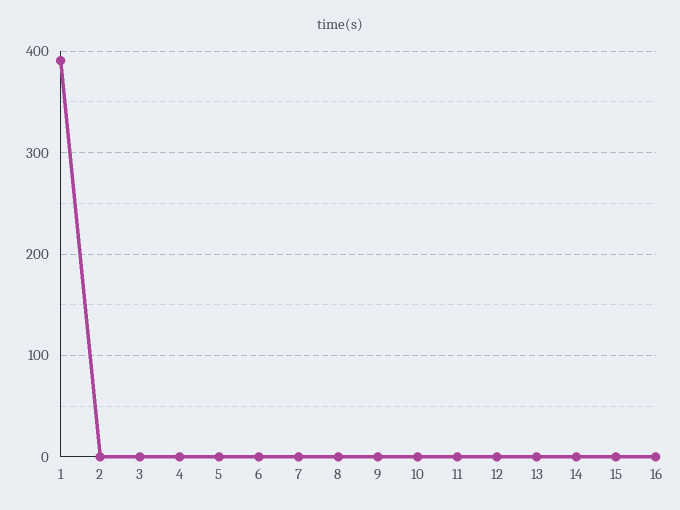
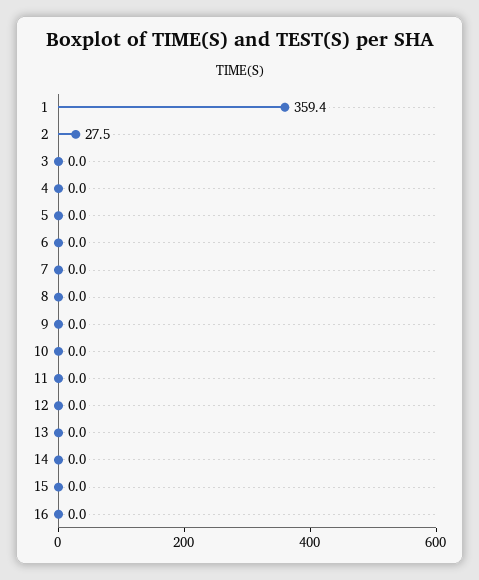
1: 390 -> 359.4
2: 0 -> 27.5

